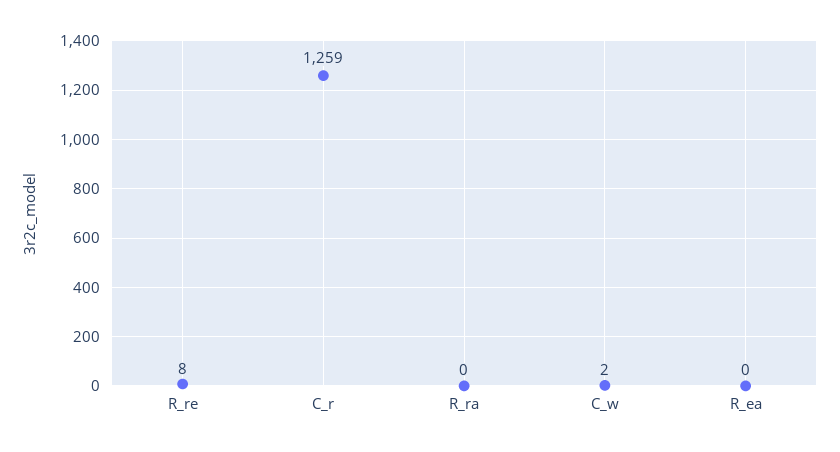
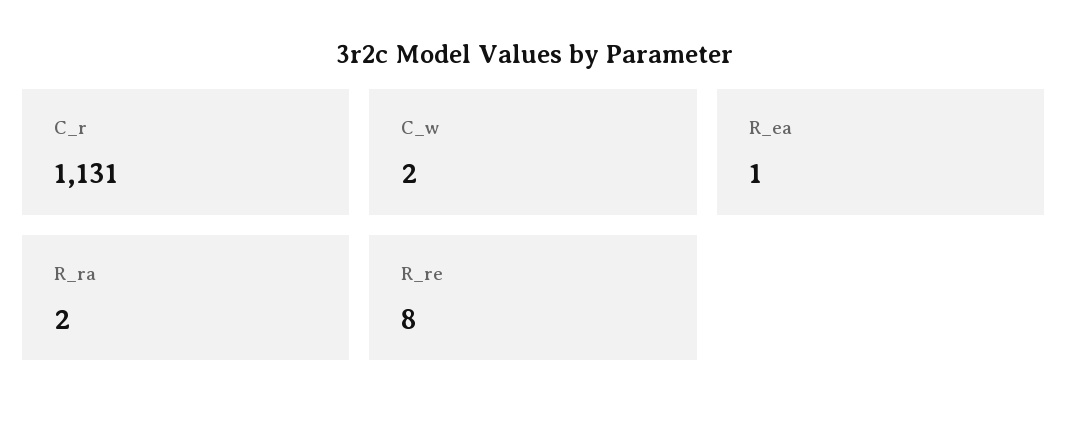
C_r: 1259 -> 1131
R_ra: 0 -> 2
R_ea: 0 -> 1

